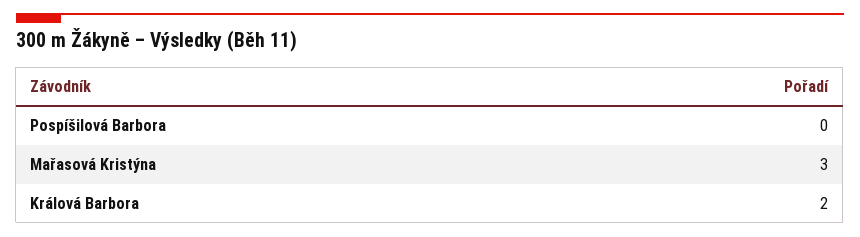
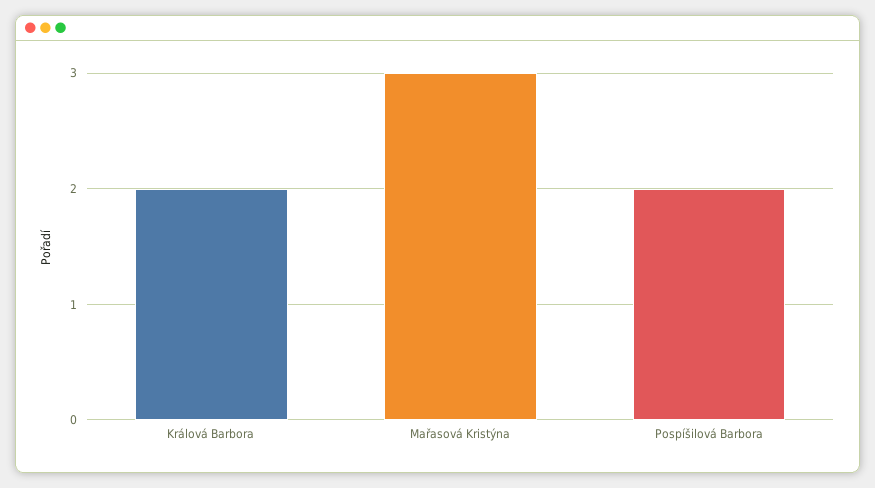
Pospíšilová Barbora: 0 -> 2

